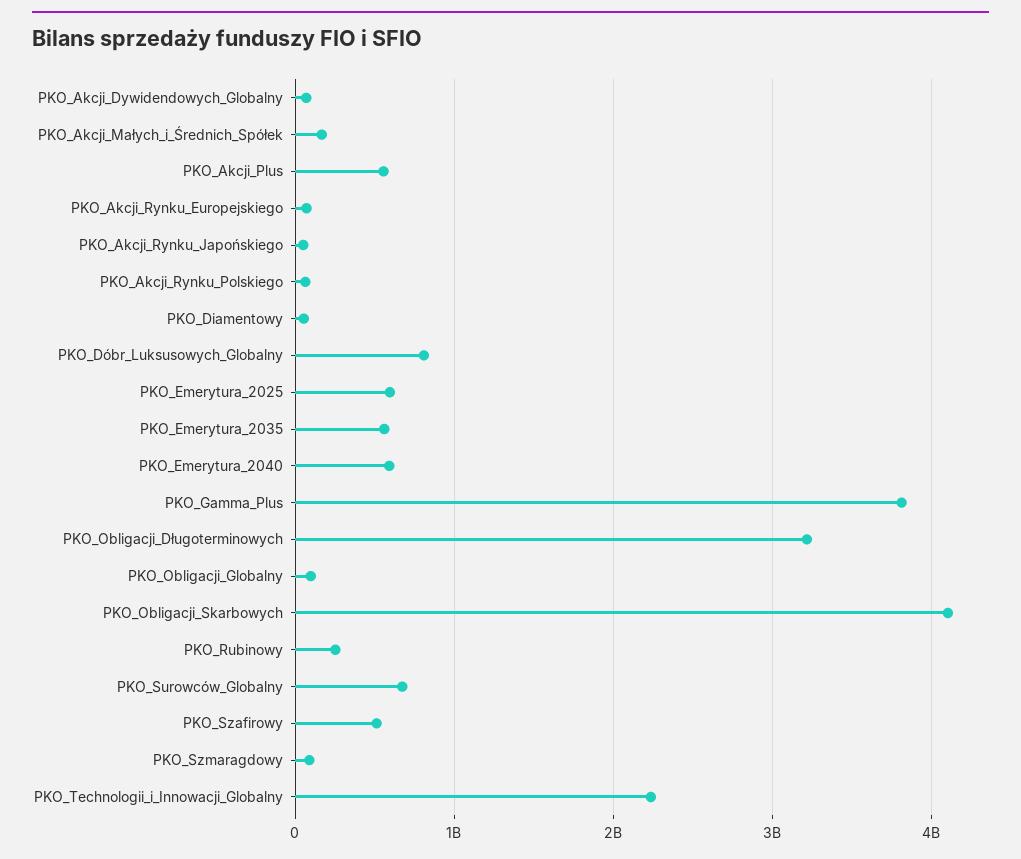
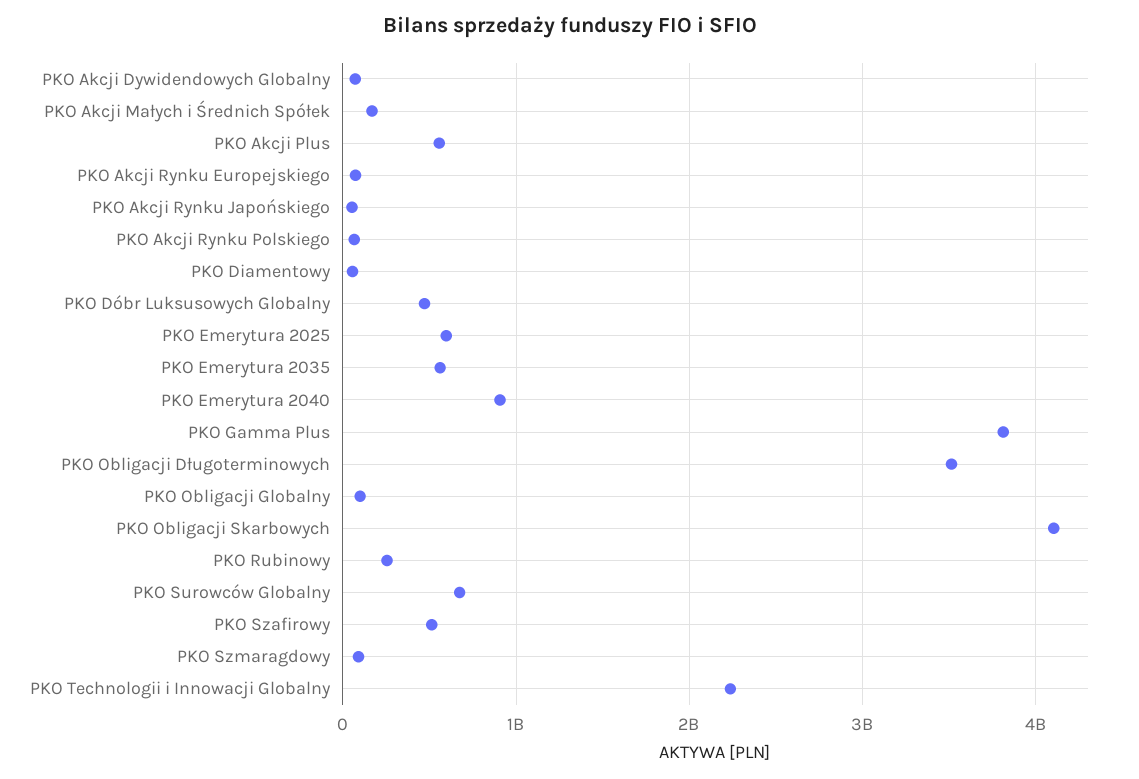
PKO_Dóbr_Luksusowych_Globalny: 800000000 -> 500000000
PKO_Emerytura_2040: 600000000 -> 900000000
PKO_Obligacji_Długoterminowych: 3200000000 -> 3500000000

